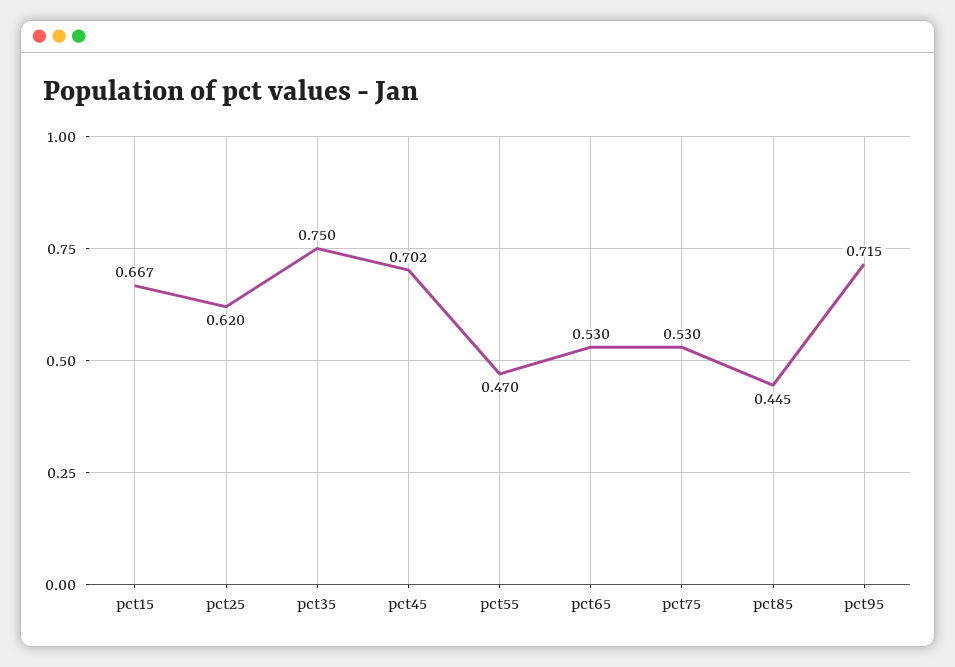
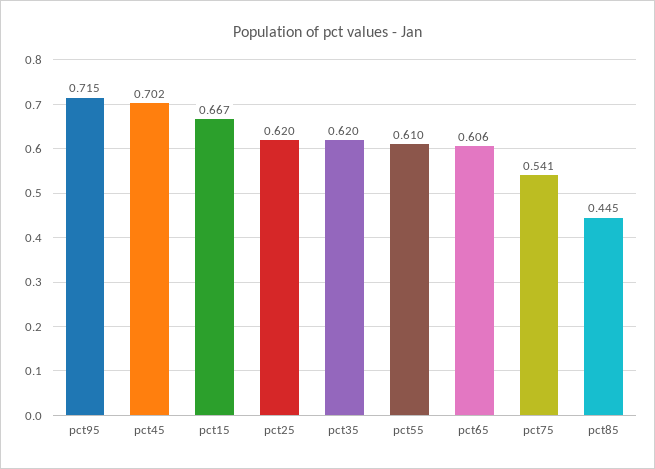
pct35: 0.75 -> 0.62
pct55: 0.47 -> 0.61
pct65: 0.53 -> 0.606
pct75: 0.53 -> 0.541

